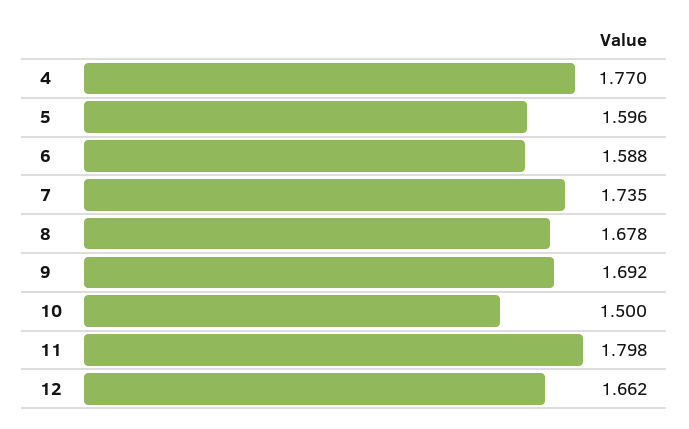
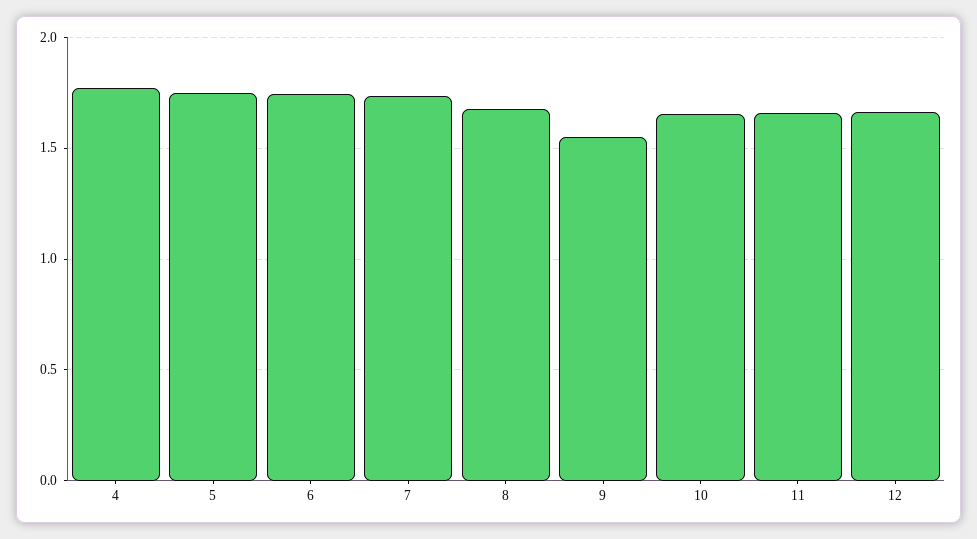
5: 1.596 -> 1.75
6: 1.588 -> 1.75
9: 1.692 -> 1.55
10: 1.5 -> 1.65
11: 1.798 -> 1.65

